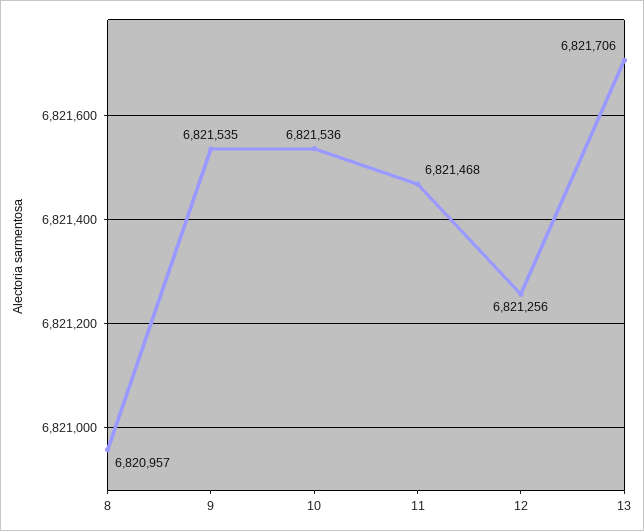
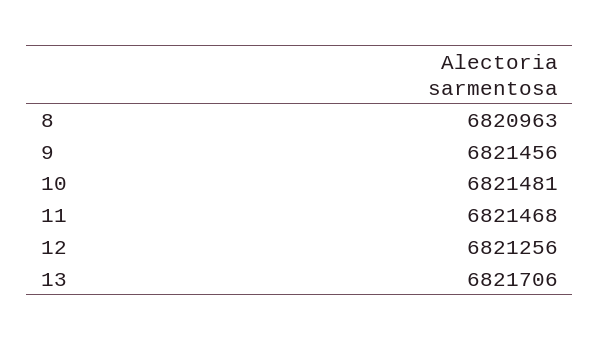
8: 6820957 -> 6820963
9: 6821535 -> 6821456
10: 6821536 -> 6821481

